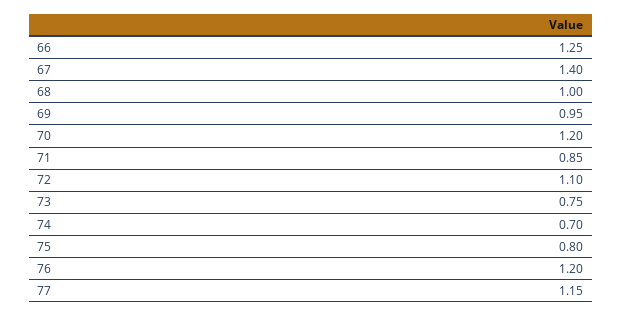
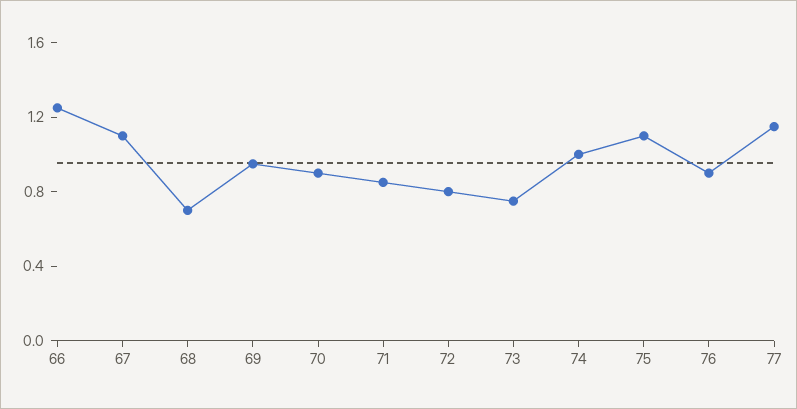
67: 1.4 -> 1.1
68: 1 -> 0.7
70: 1.2 -> 0.9
72: 1.1 -> 0.8
74: 0.7 -> 1
75: 0.8 -> 1.1
76: 1.2 -> 0.9

